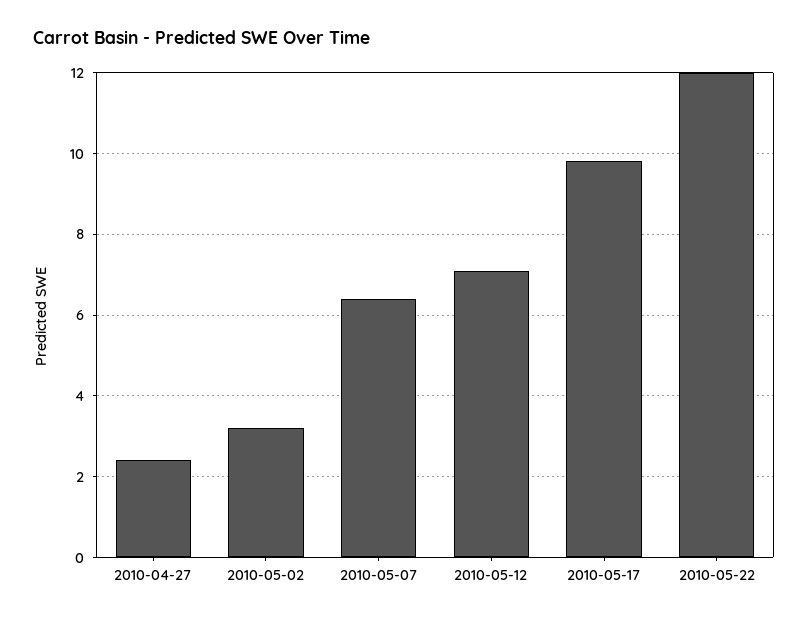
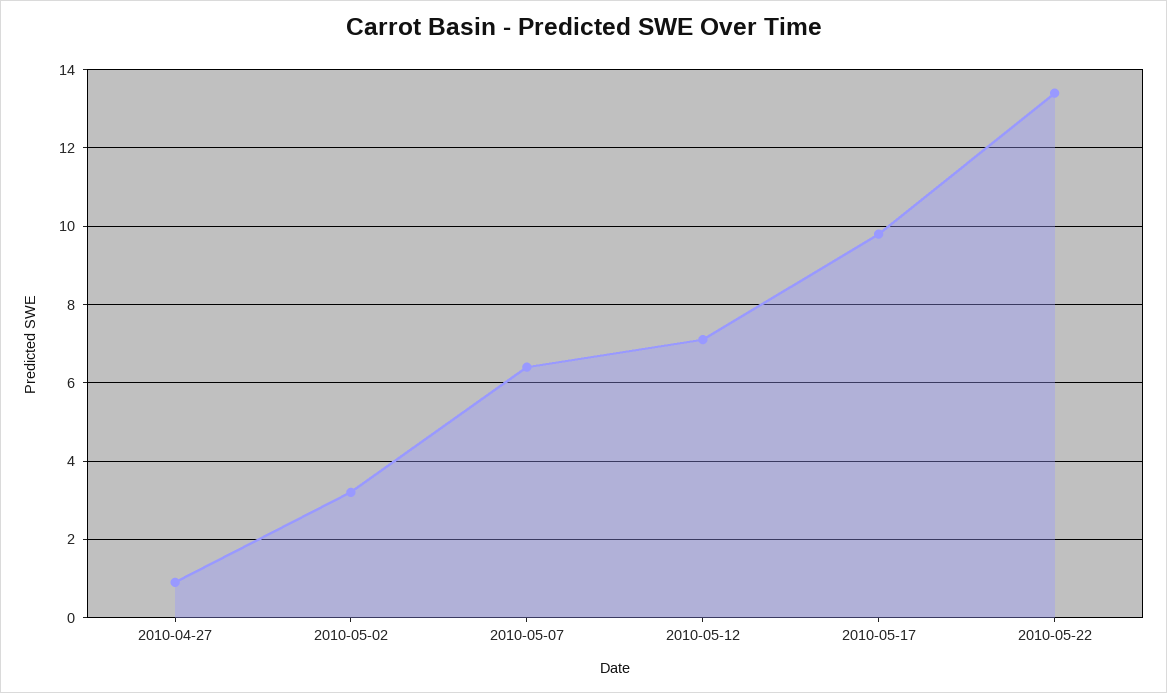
2010-04-27: 2.5 -> 1
2010-05-22: 12 -> 13.5

